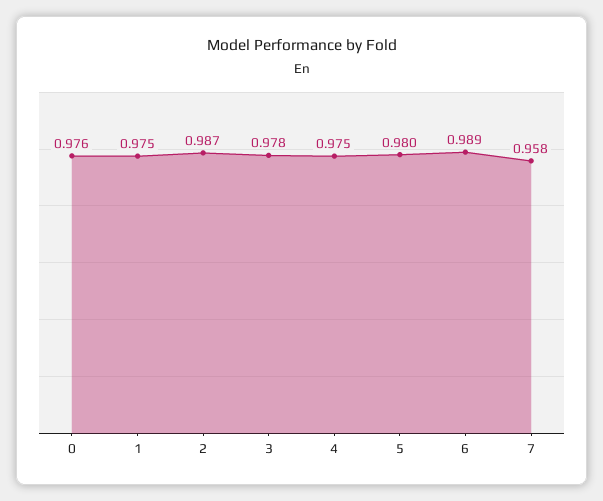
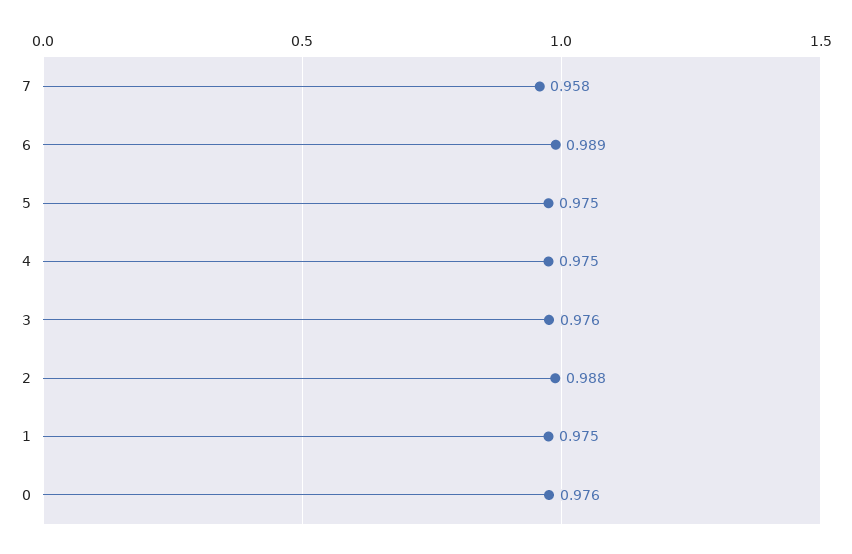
2: 0.987 -> 0.988
3: 0.978 -> 0.976
5: 0.98 -> 0.975

